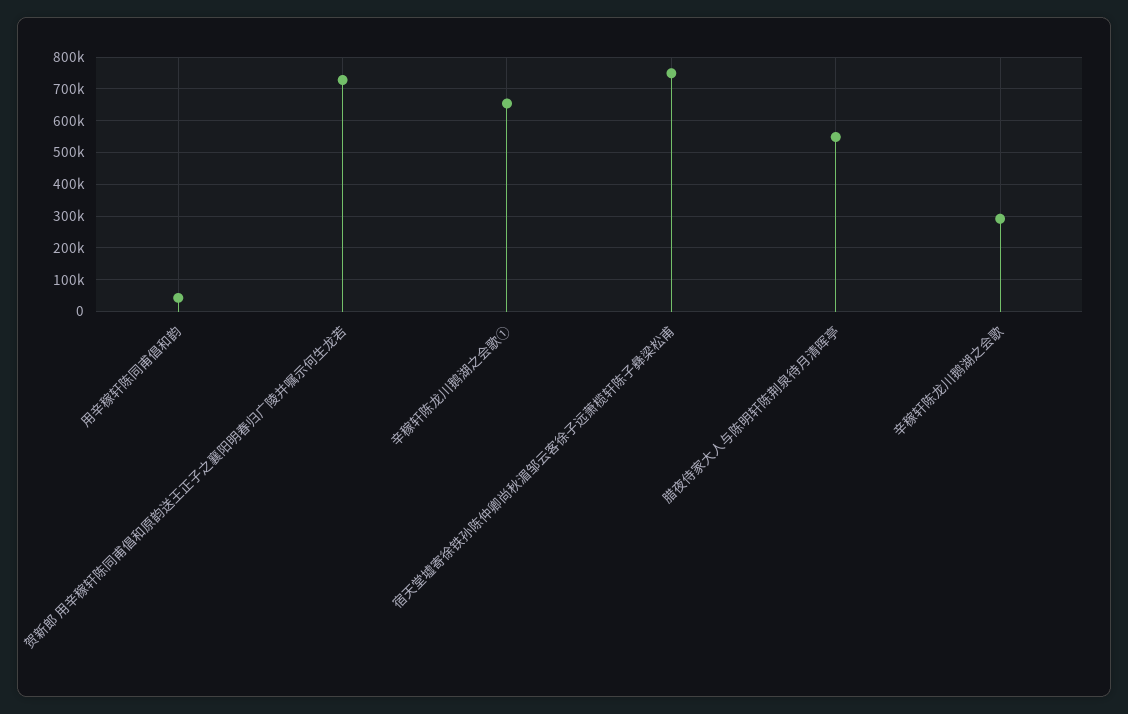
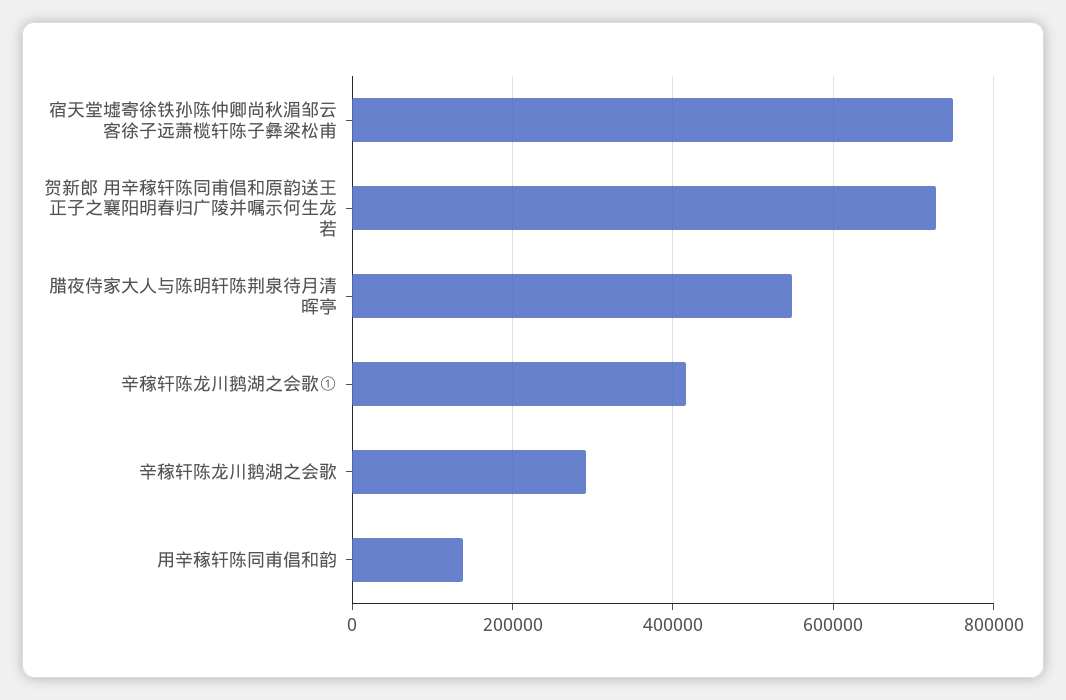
用辛稼轩陈同甫倡和韵: 40000 -> 140000
辛稼轩陈龙川鹅湖之会歌①: 660000 -> 420000

